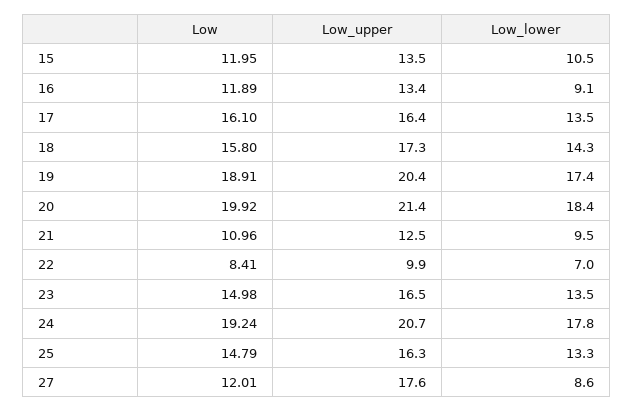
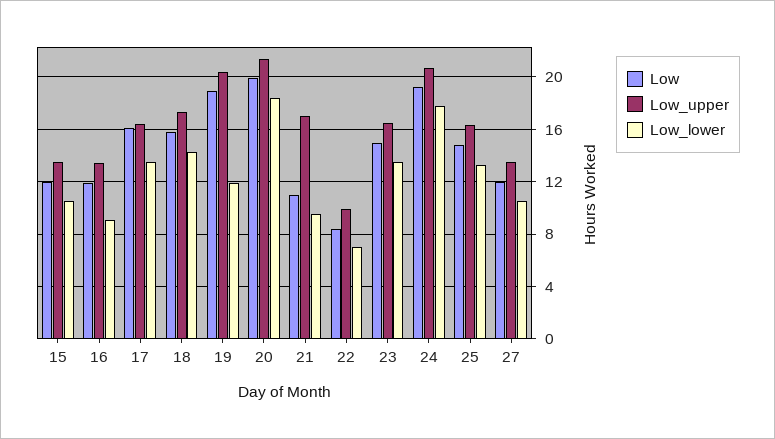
Low_lower, 19: 17.4 -> 12
Low_upper, 21: 12.5 -> 17
Low_upper, 27: 17.6 -> 13.5
Low_lower, 27: 8.6 -> 10.5

